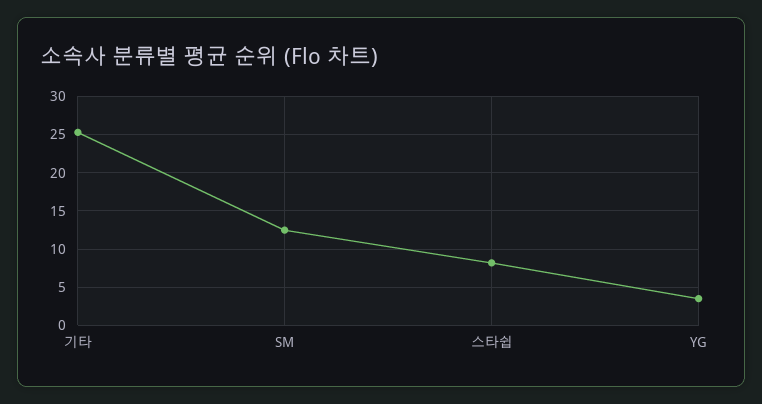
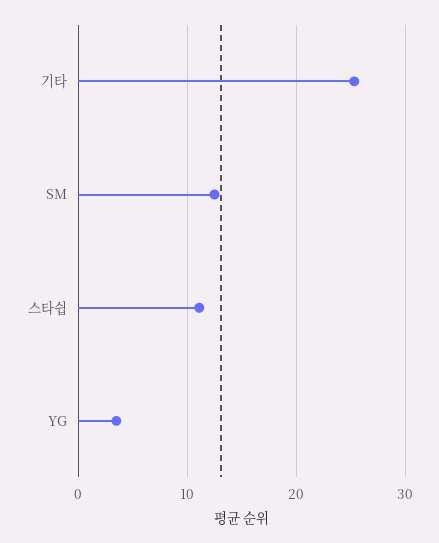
스타쉽: 8 -> 11

